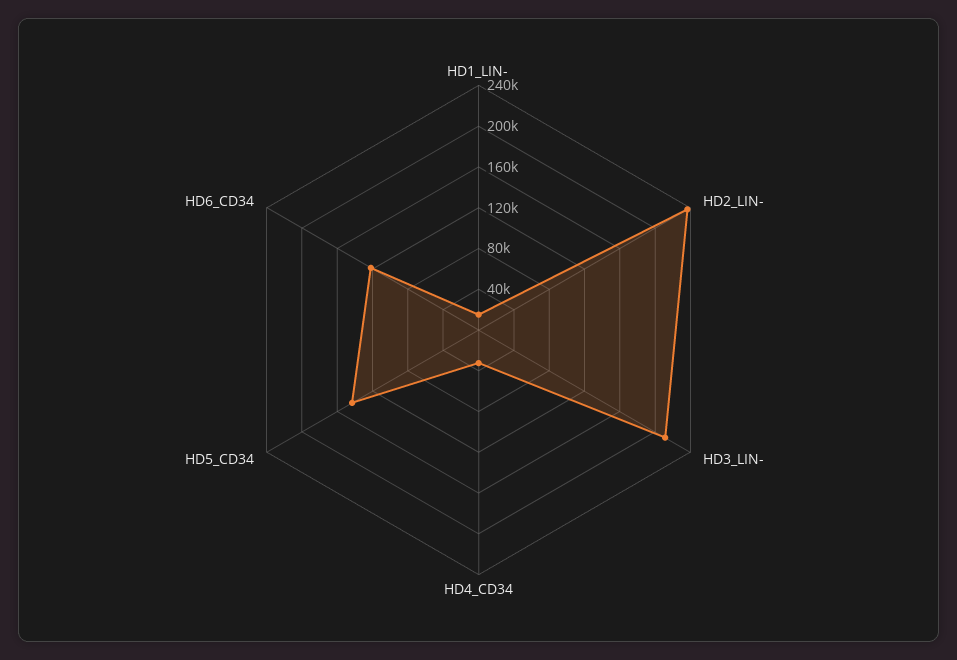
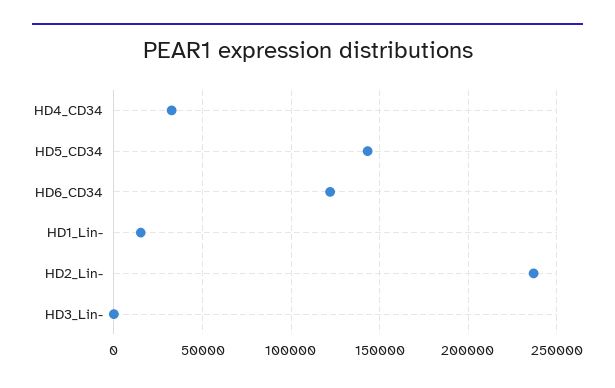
HD3_LIN-: 210000 -> 0

